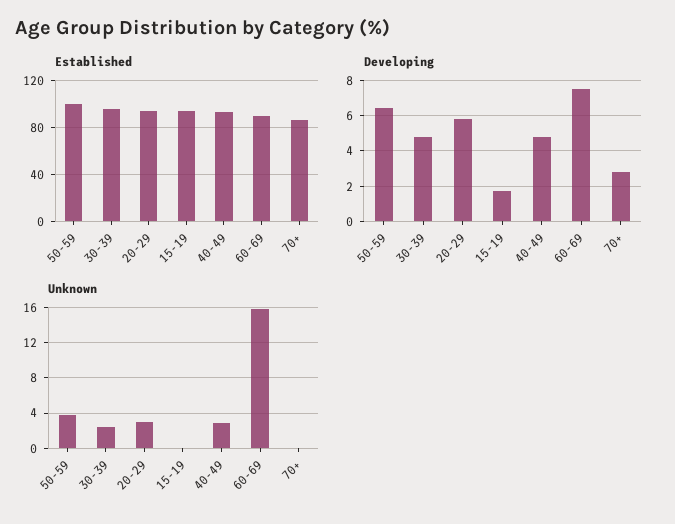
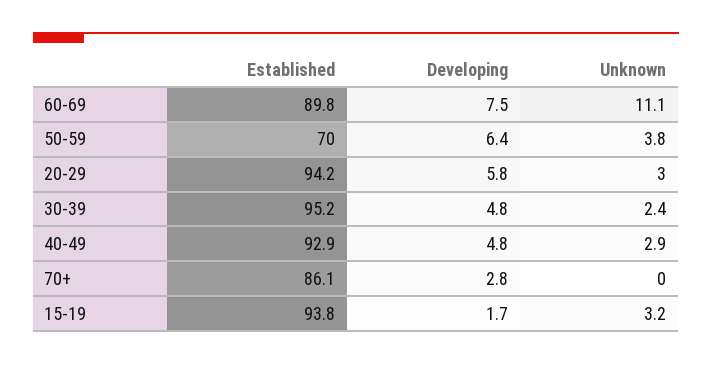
Established, 50-59: 100 -> 70
Unknown, 15-19: 0 -> 3.2
Unknown, 60-69: 16 -> 11.1

